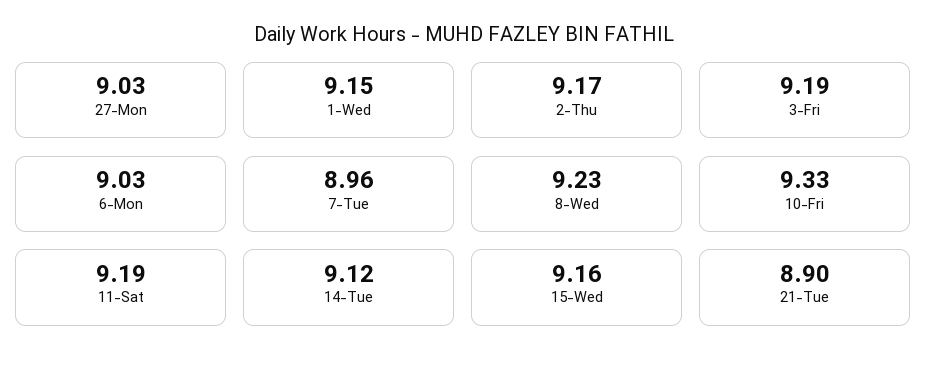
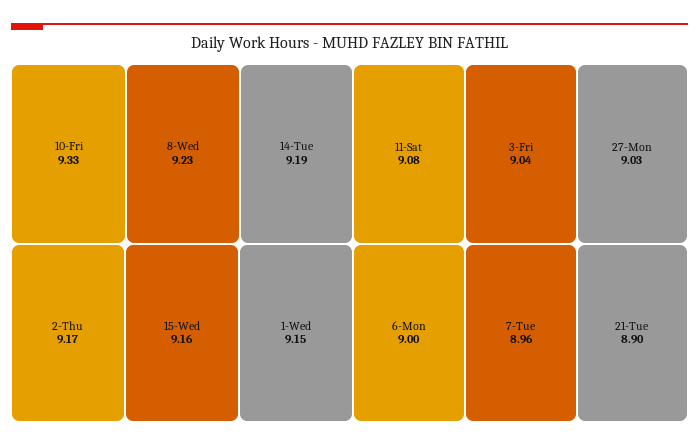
3-Fri: 9.19 -> 9.04
6-Mon: 9.03 -> 9
11-Sat: 9.19 -> 9.08
14-Tue: 9.12 -> 9.19

